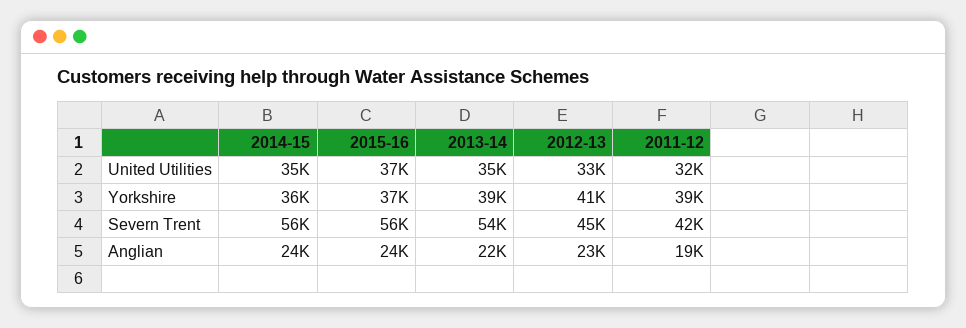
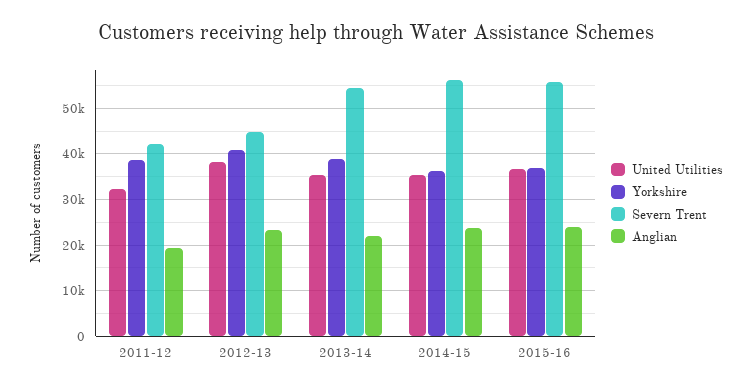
United Utilities, 2012-13: 33000 -> 38000

